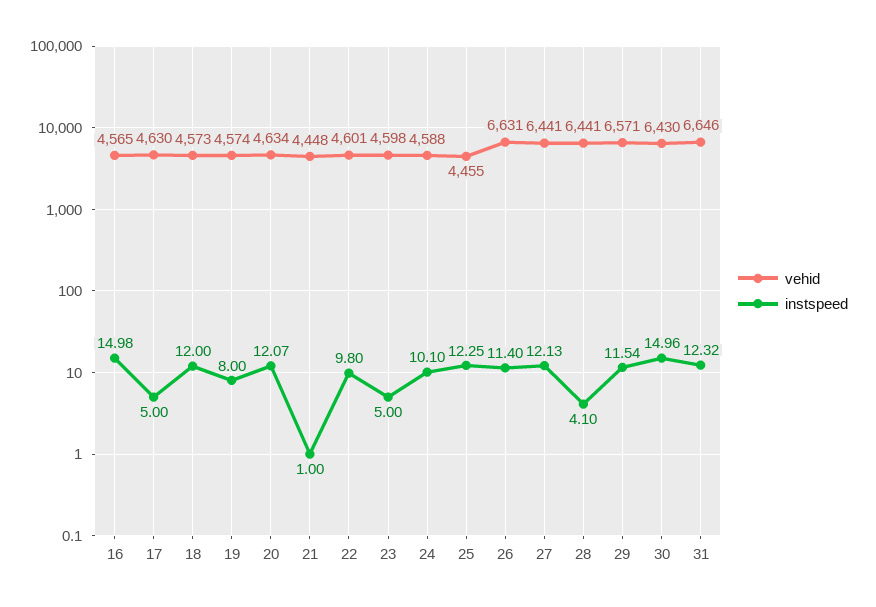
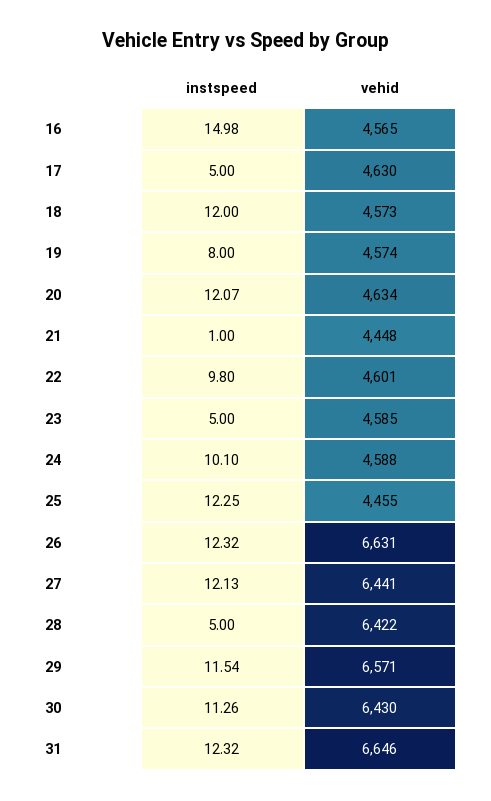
vehid, 23: 4598 -> 4585
instspeed, 26: 11.4 -> 12.32
vehid, 28: 6441 -> 6422
instspeed, 28: 4.1 -> 5
instspeed, 30: 14.96 -> 11.26

